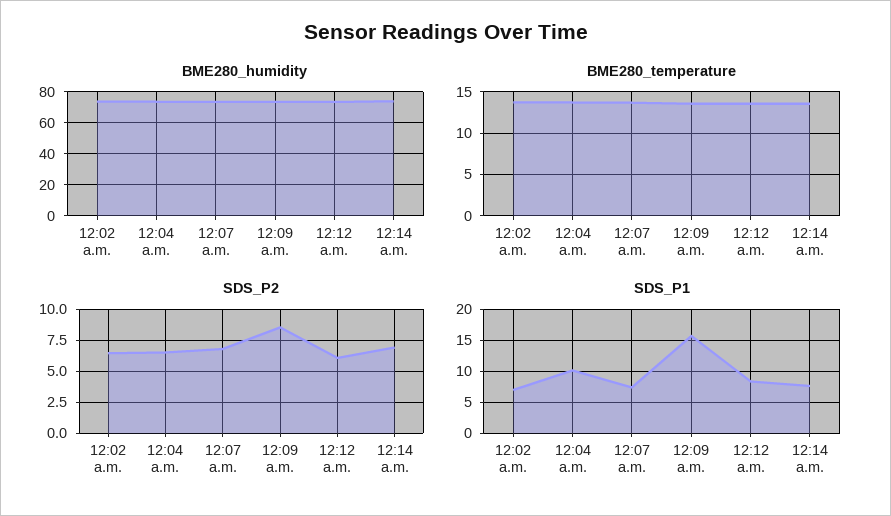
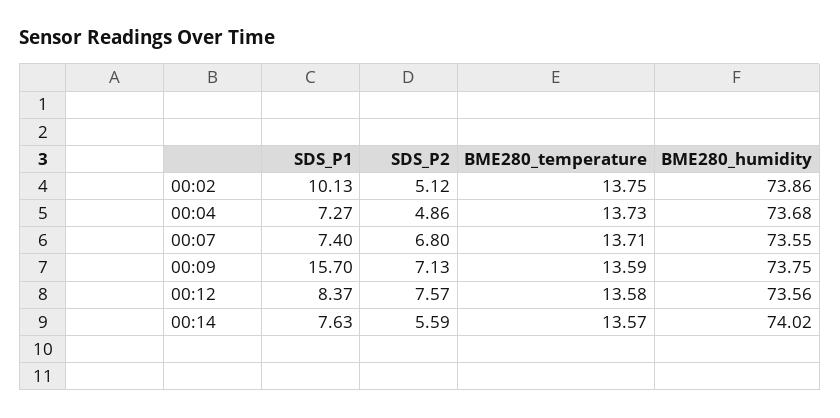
SDS_P2, 12:02 a.m.: 6.5 -> 5.12
SDS_P2, 12:04 a.m.: 6.5 -> 4.86
SDS_P2, 12:09 a.m.: 8.5 -> 7.13
SDS_P2, 12:12 a.m.: 6 -> 7.57
SDS_P2, 12:14 a.m.: 7 -> 5.59
SDS_P1, 12:02 a.m.: 7 -> 10.13
SDS_P1, 12:04 a.m.: 10 -> 7.27

